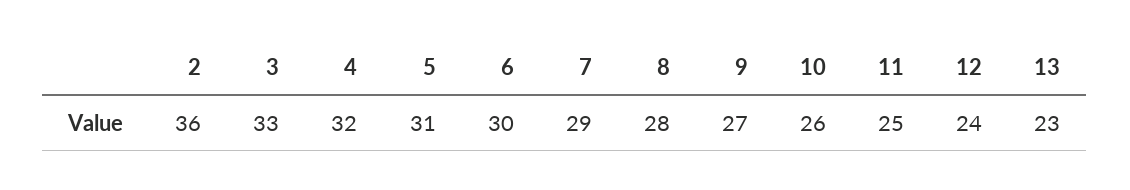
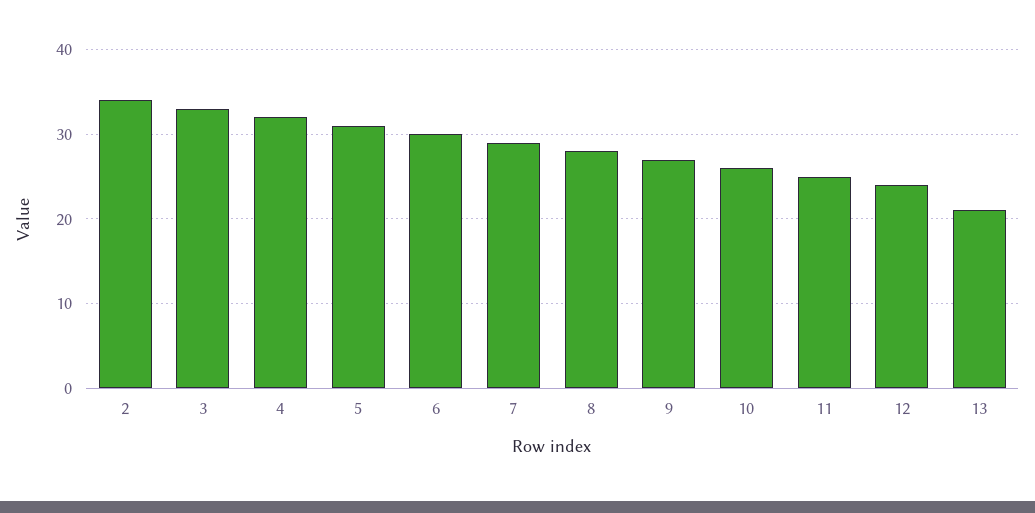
2: 36 -> 34
13: 23 -> 21

